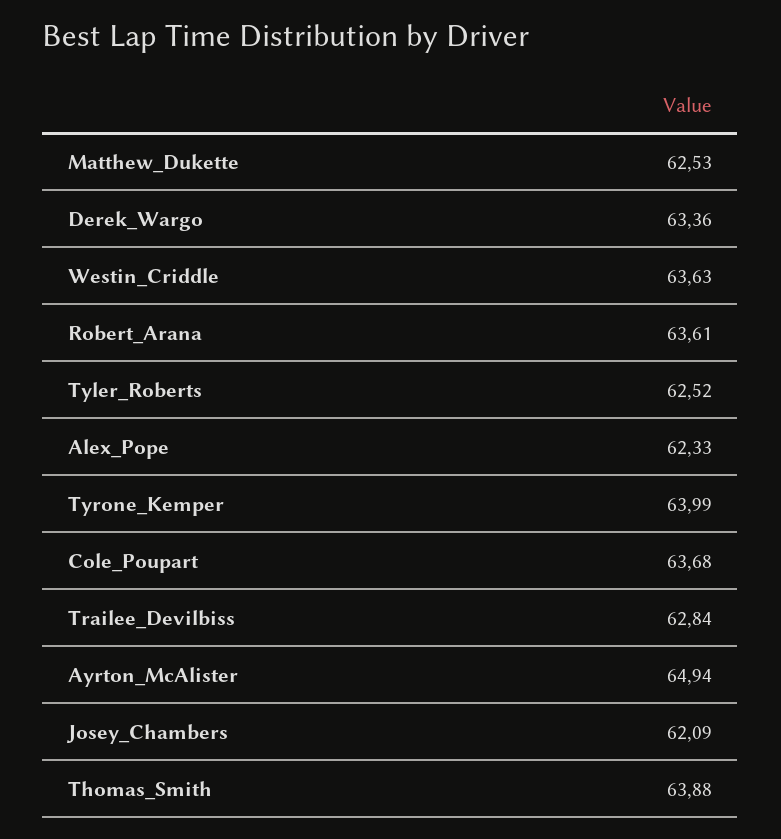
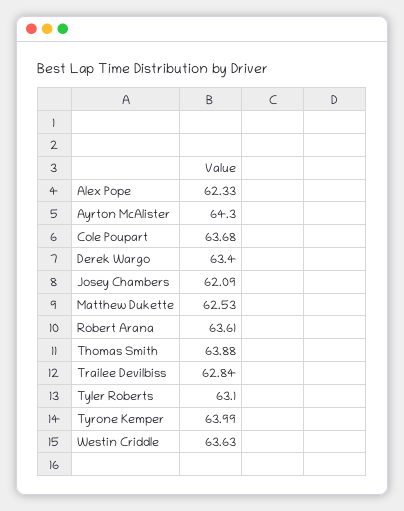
Derek_Wargo: 63.36 -> 63.4
Tyler_Roberts: 62.52 -> 63.1
Ayrton_McAlister: 64.94 -> 64.3

